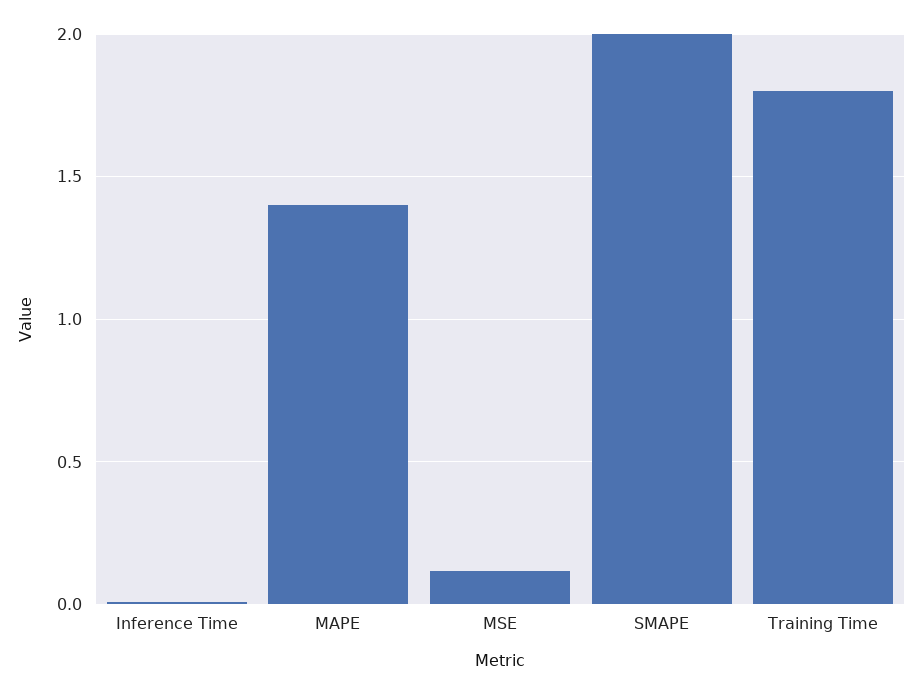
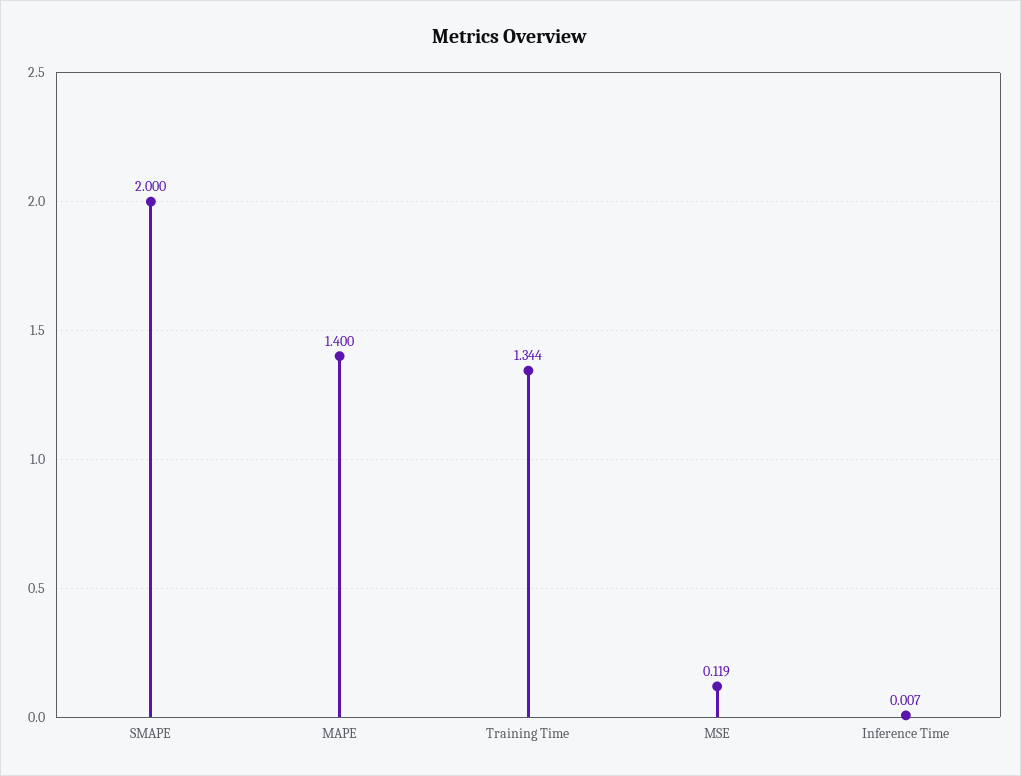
Training Time: 1.8 -> 1.344

